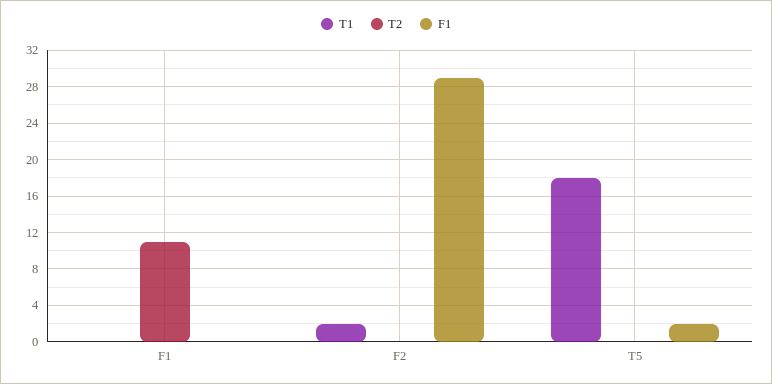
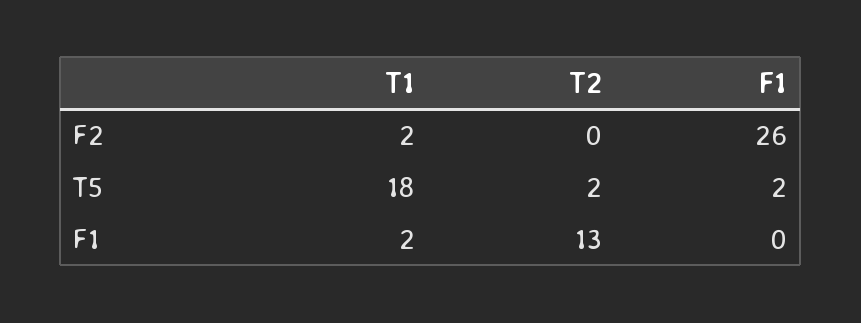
T1, F1: 0 -> 2
T2, F1: 11 -> 13
F1, F2: 29 -> 26
T2, T5: 0 -> 2

